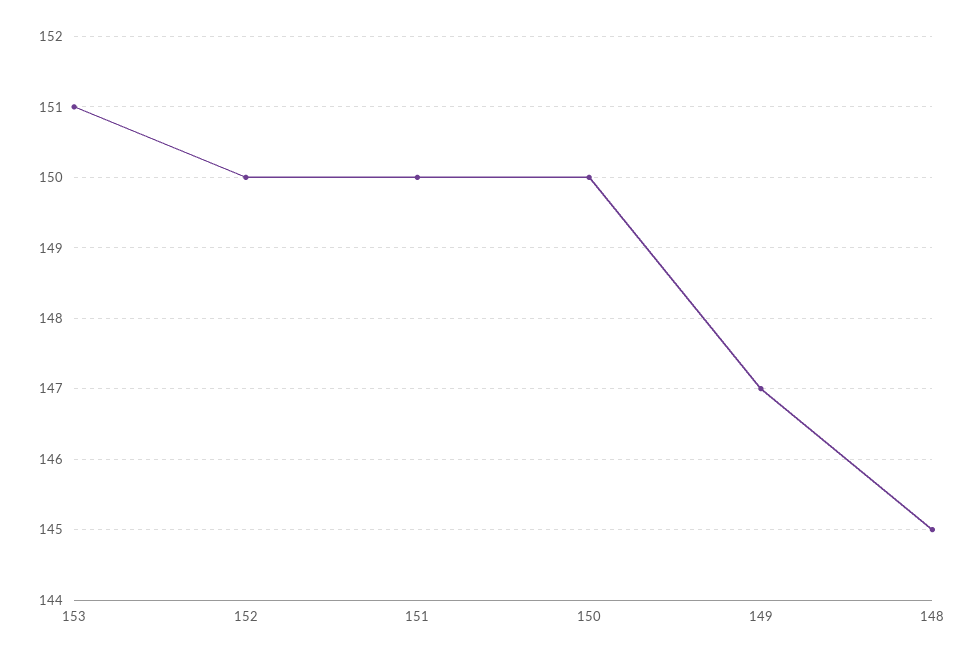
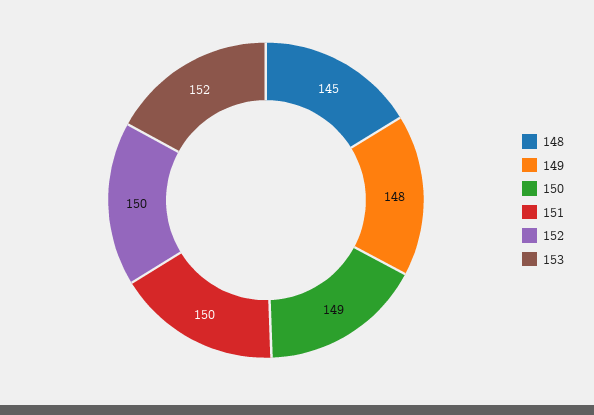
153: 151 -> 152
150: 150 -> 149
149: 147 -> 148

